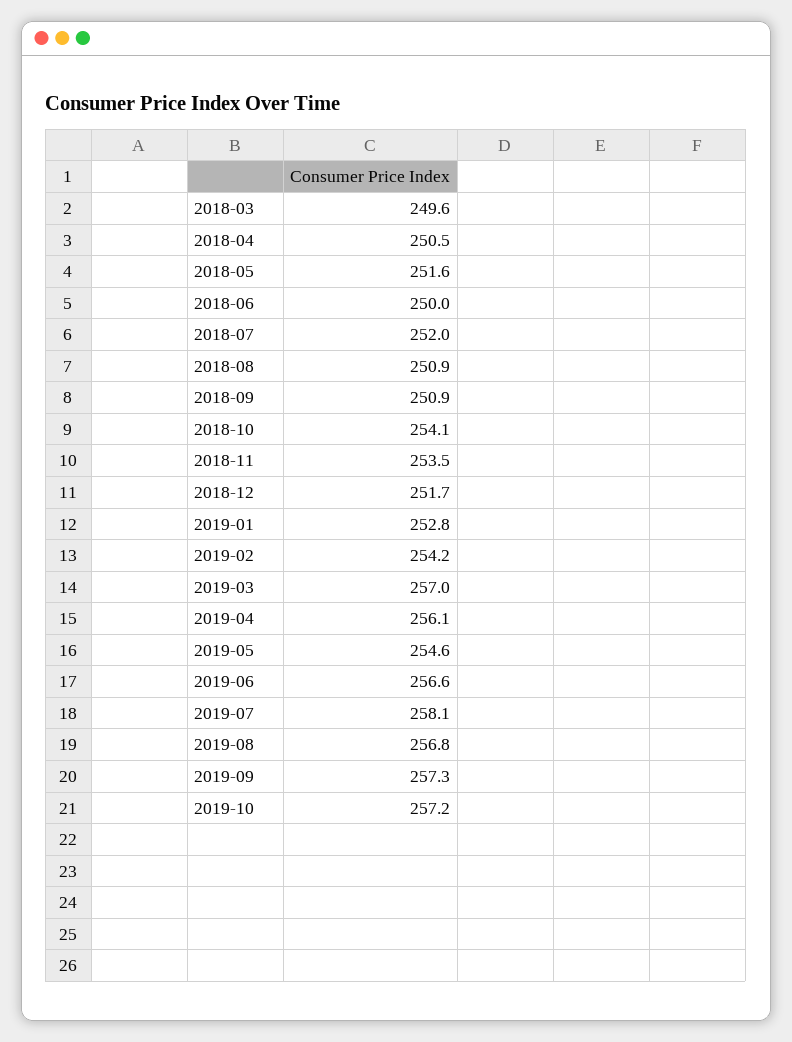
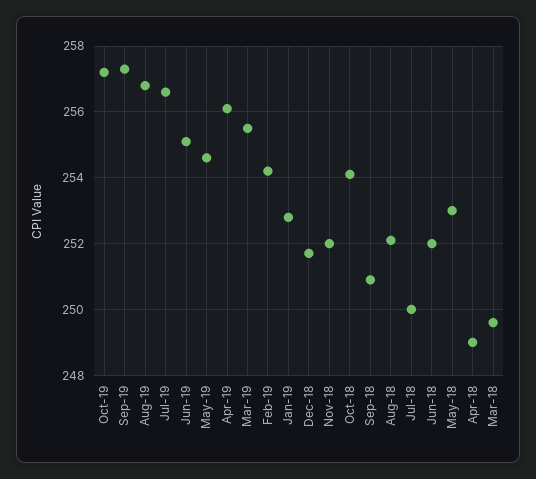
2018-04: 250.5 -> 249
2018-05: 251.6 -> 253
2018-06: 250 -> 252
2018-07: 252 -> 250
2018-08: 250.9 -> 252
2018-11: 253.5 -> 252
2019-03: 257 -> 255.5
2019-06: 256.6 -> 255
2019-07: 258.1 -> 256.5

